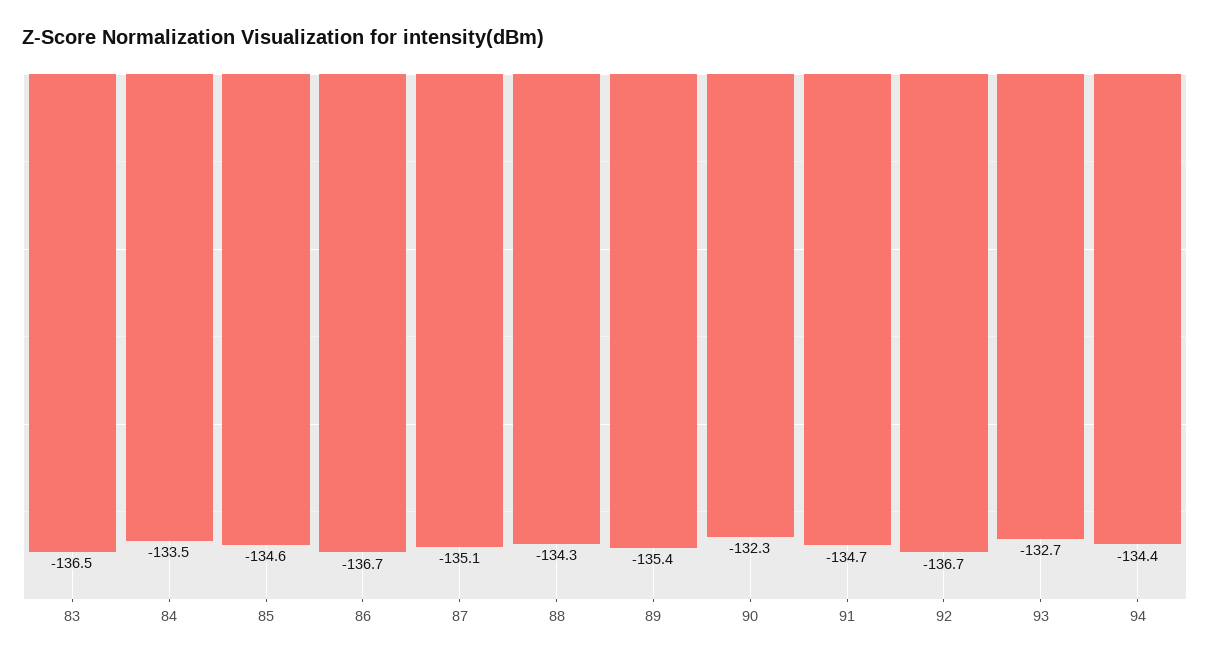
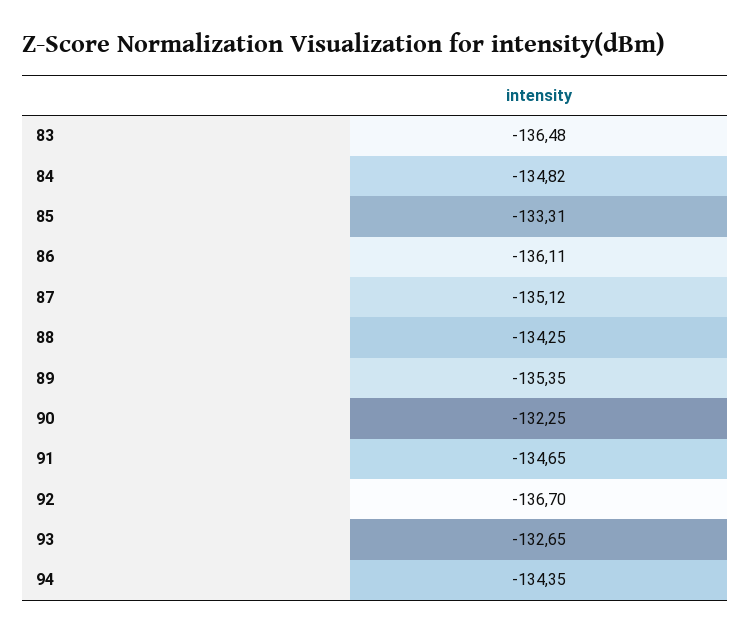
84: -133.5 -> -134.82
85: -134.6 -> -133.31
86: -136.7 -> -136.11

